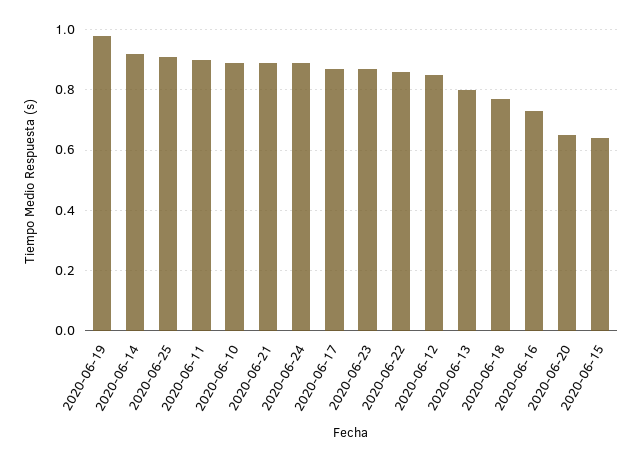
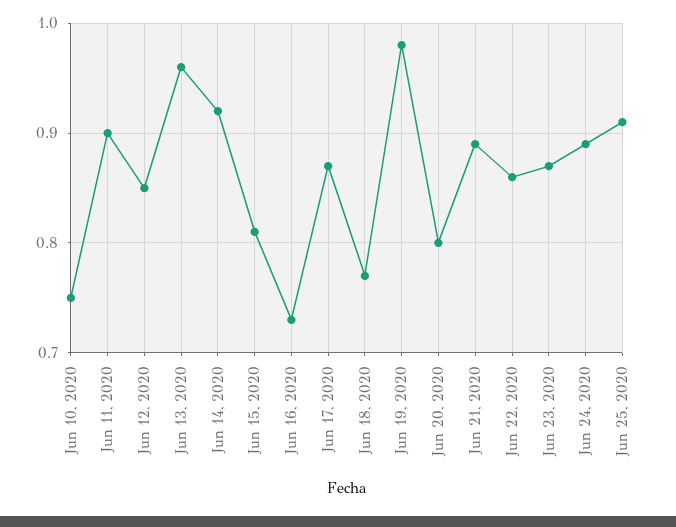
2020-06-10: 0.9 -> 0.75
2020-06-13: 0.8 -> 0.96
2020-06-20: 0.65 -> 0.8
2020-06-15: 0.65 -> 0.81

